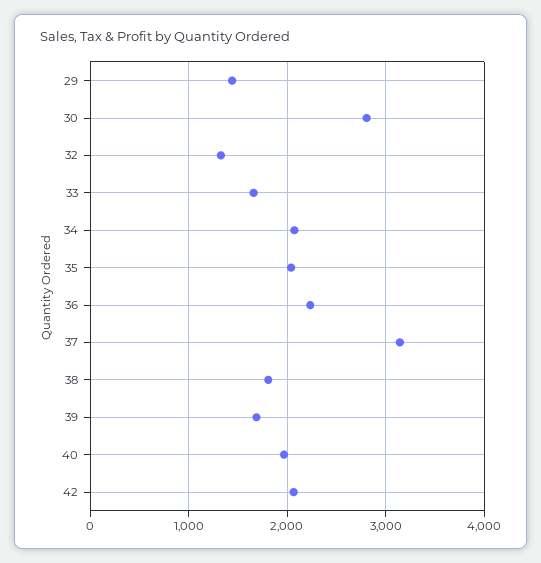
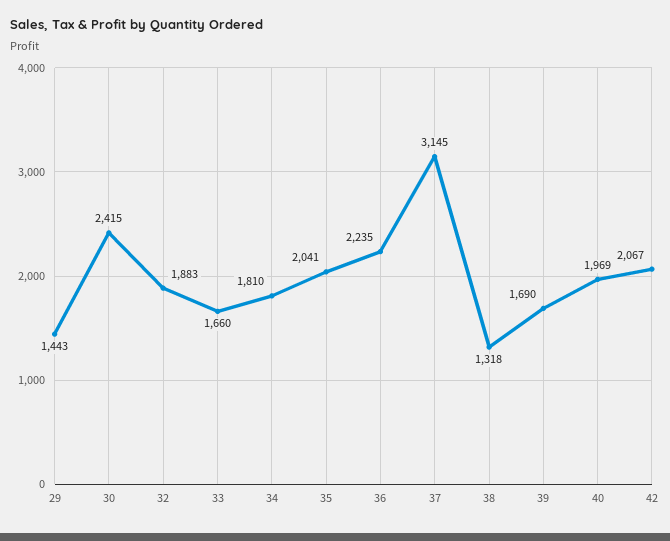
30: 2800 -> 2415
32: 1300 -> 1883
34: 2100 -> 1810
38: 1800 -> 1318

